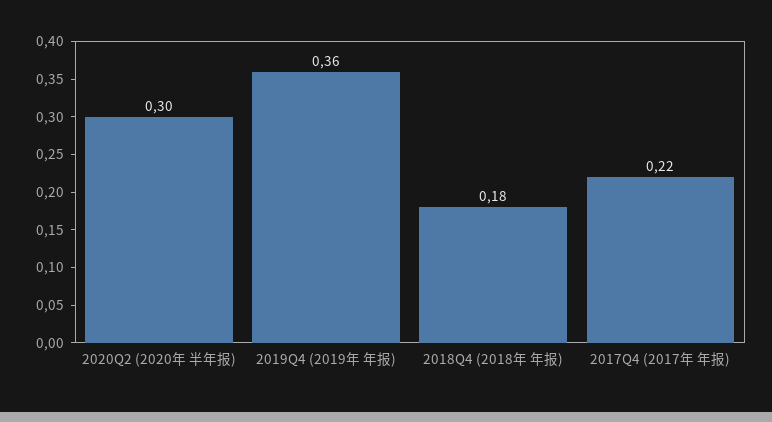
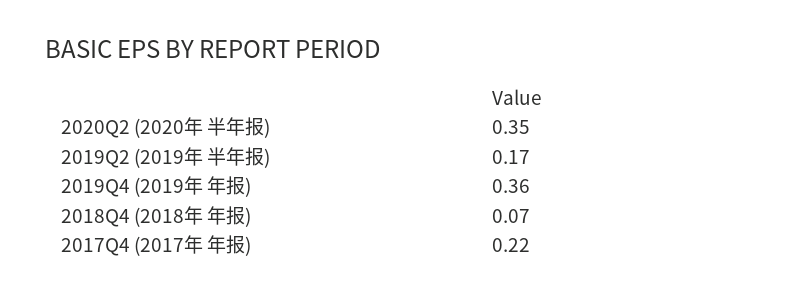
2020Q2 (2020年 半年报): 0.3 -> 0.35
2018Q4 (2018年 年报): 0.18 -> 0.07
2019Q2 (2019年 半年报): none -> 0.17

